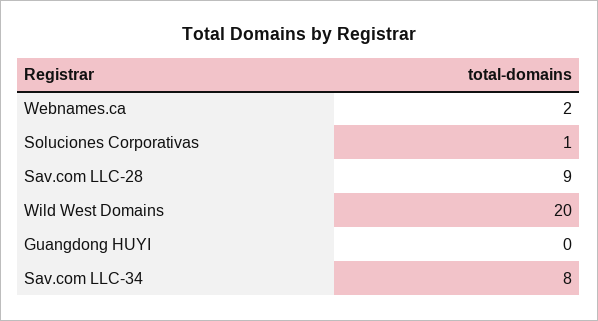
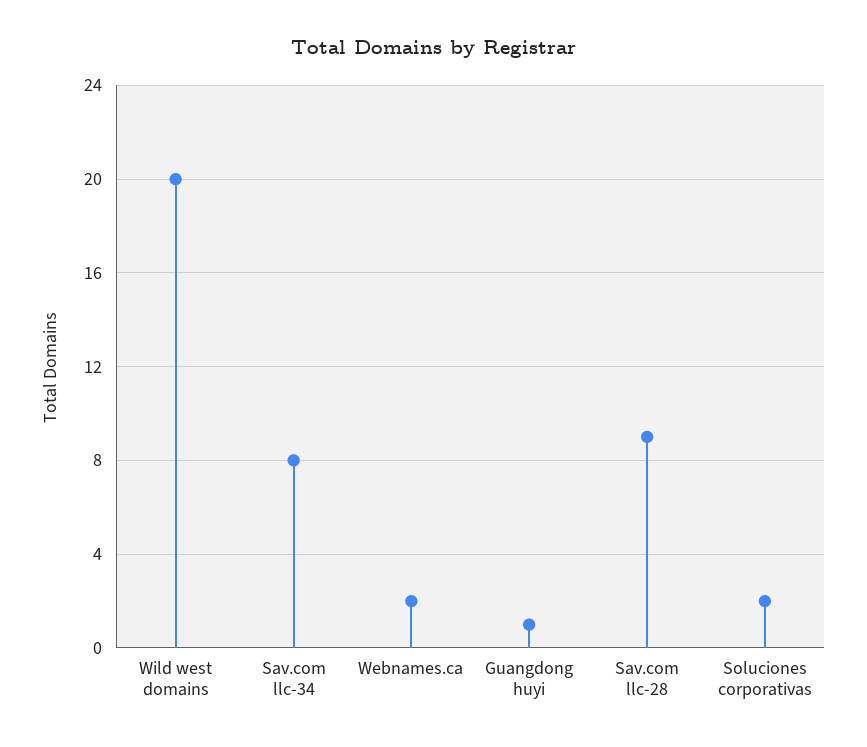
Soluciones Corporativas: 1 -> 2
Guangdong HUYI: 0 -> 1

